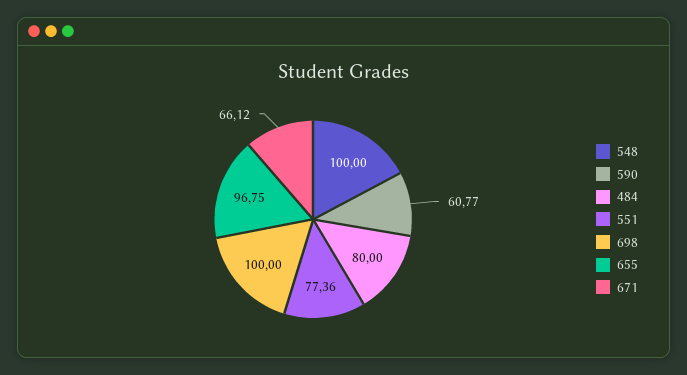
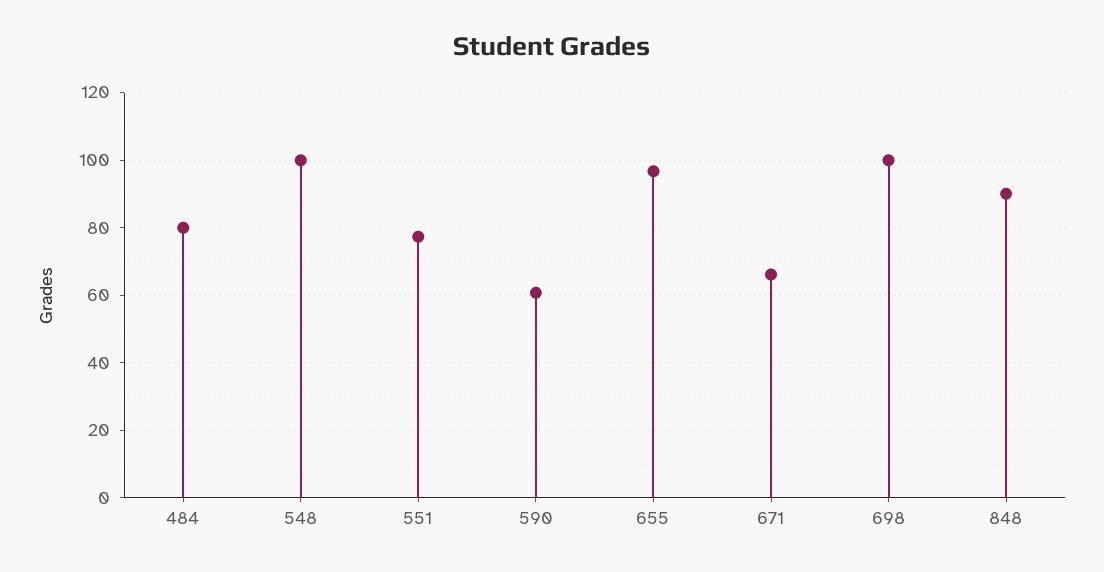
848: none -> 90

